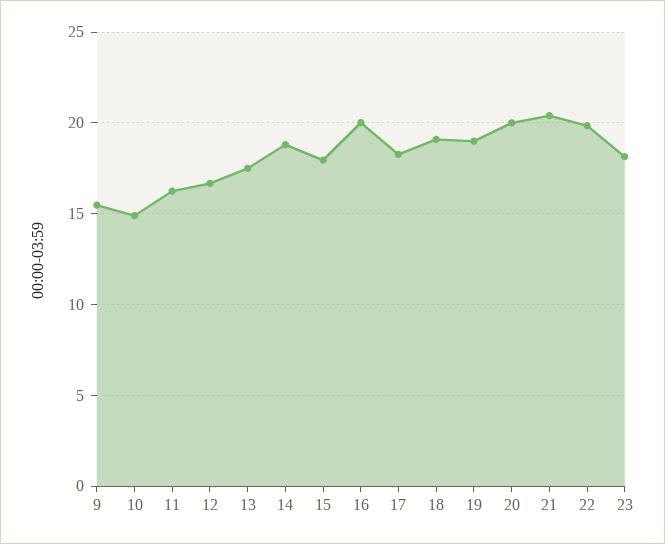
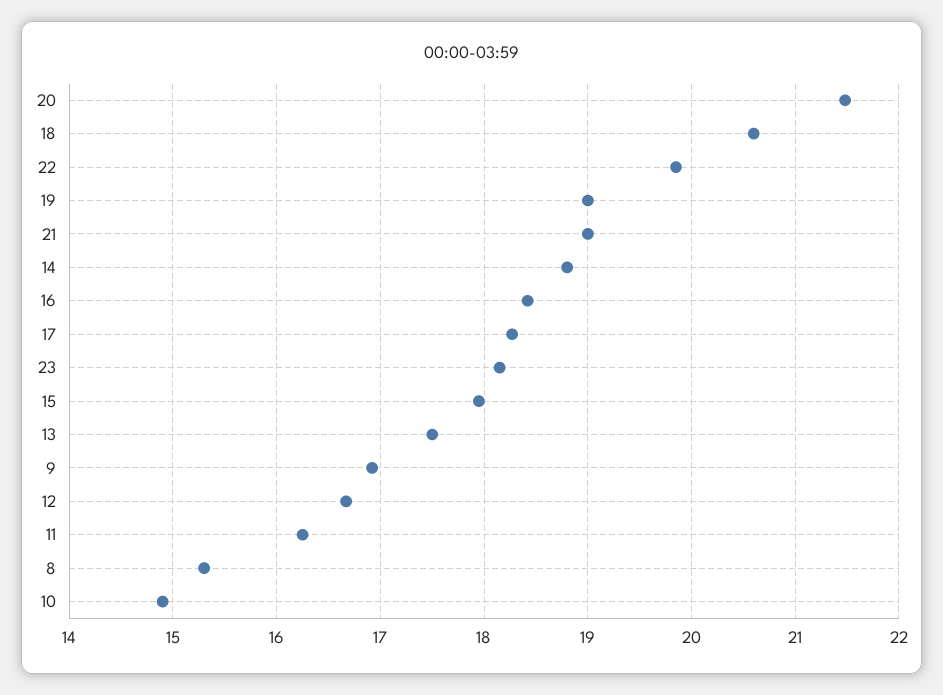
9: 15.5 -> 16.9
16: 20 -> 18.4
18: 19 -> 20.6
20: 20 -> 21.5
21: 20.5 -> 19
8: none -> 15.3

